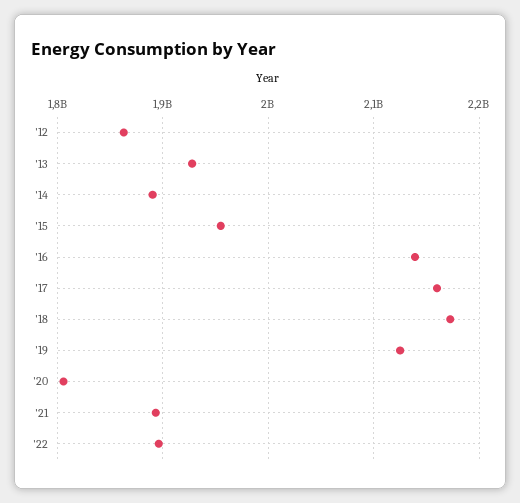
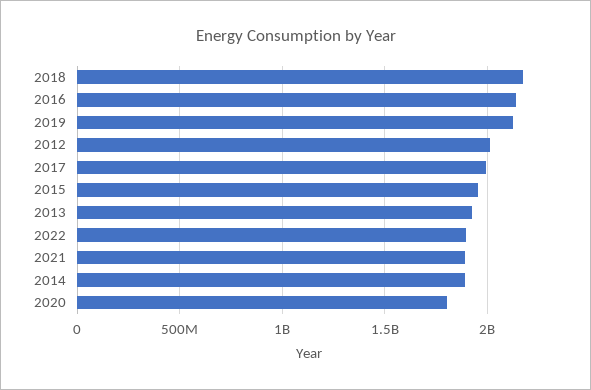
'12: 1860000000 -> 2000000000
'17: 2160000000 -> 2000000000

